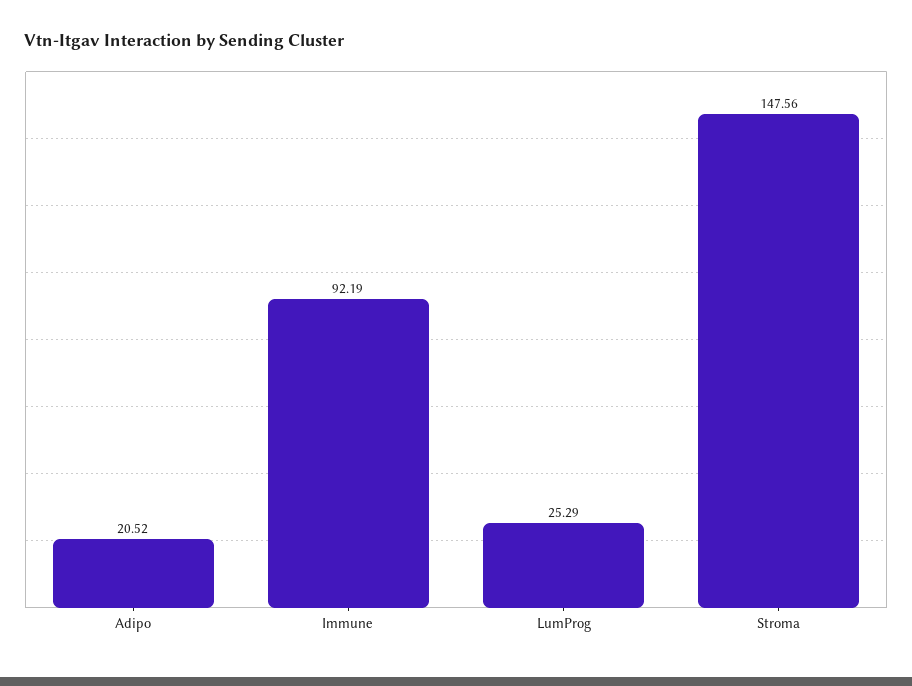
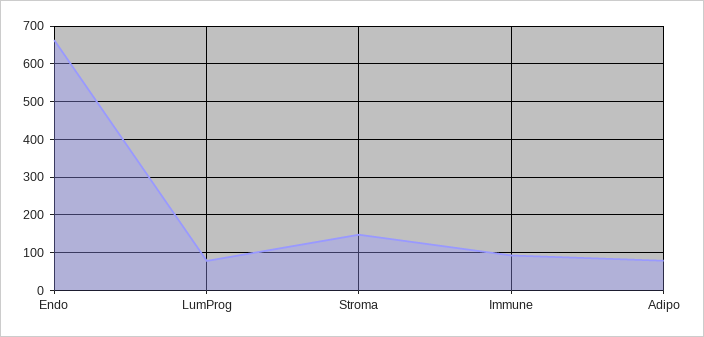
Adipo: 20.52 -> 80
LumProg: 25.29 -> 80
Endo: none -> 660

